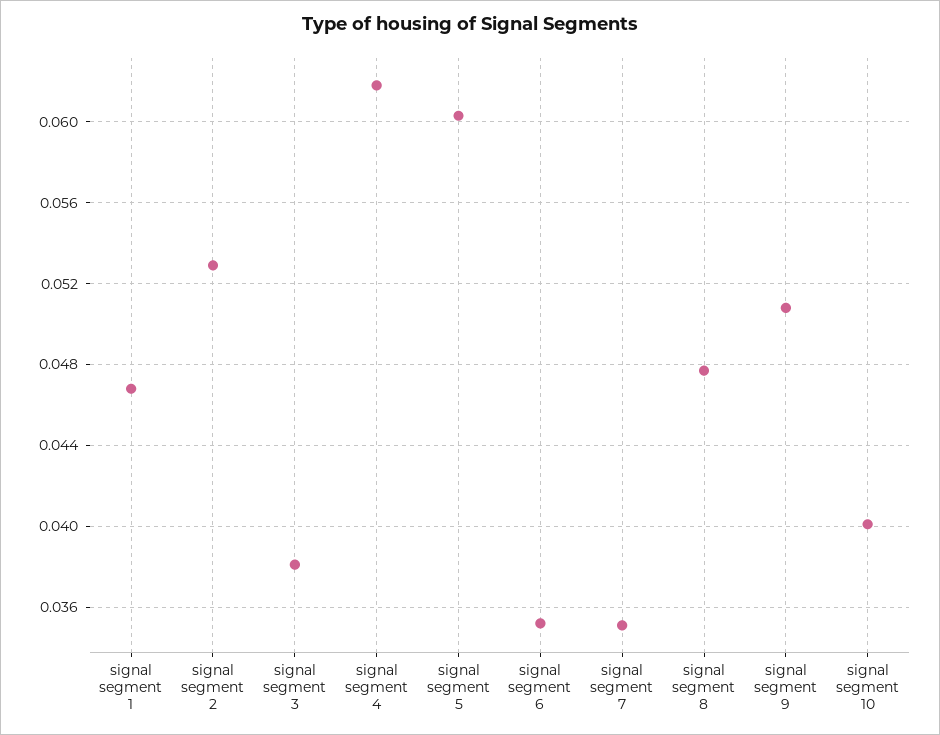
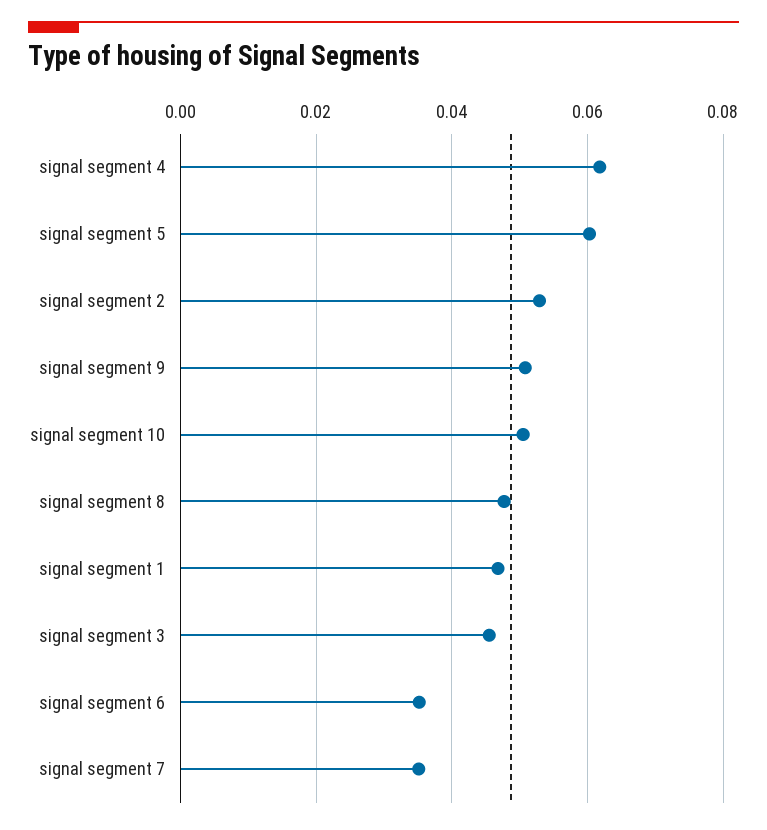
signal segment 3: 0.038 -> 0.046
signal segment 10: 0.04 -> 0.05

